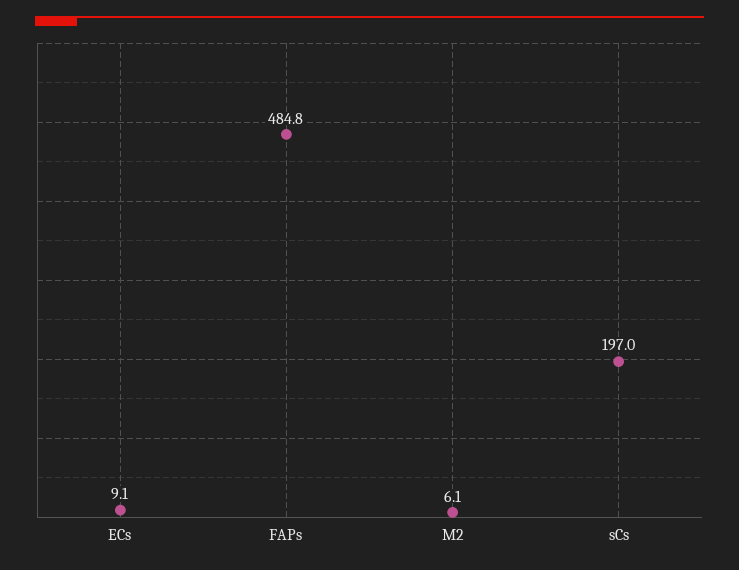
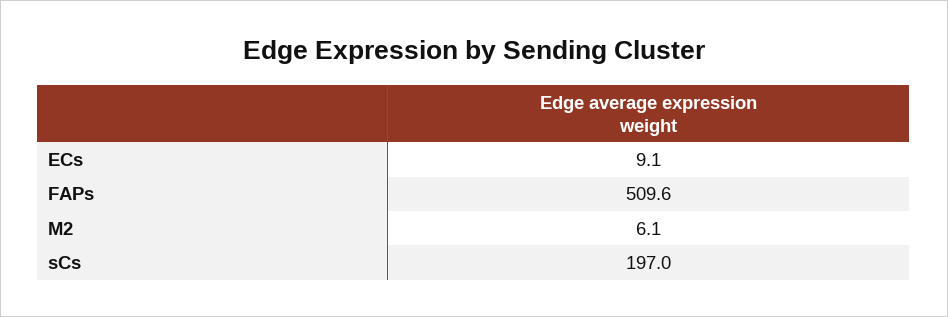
FAPs: 484.8 -> 509.6

